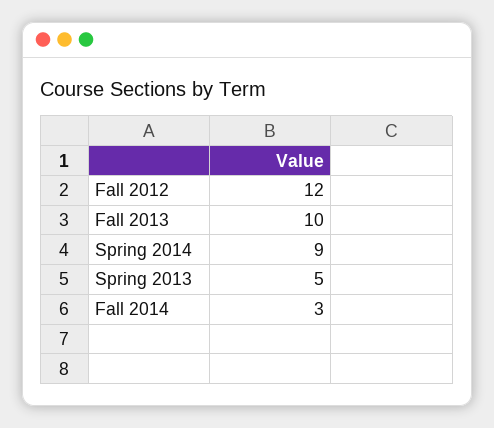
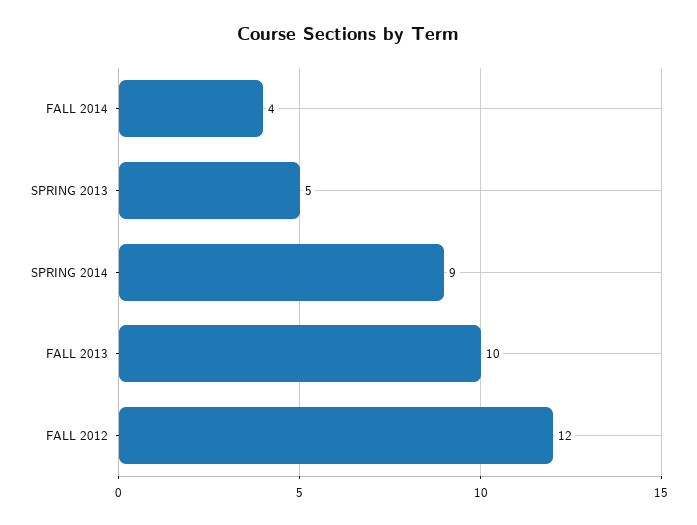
Fall 2014: 3 -> 4

